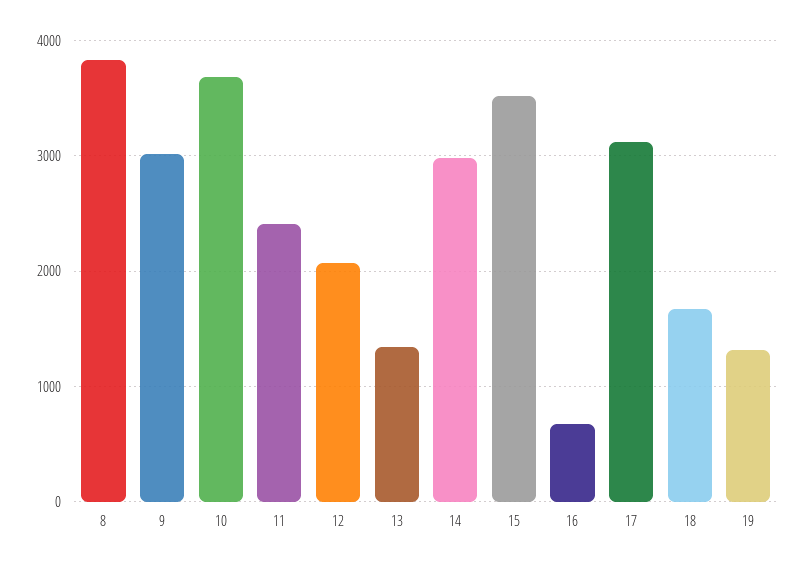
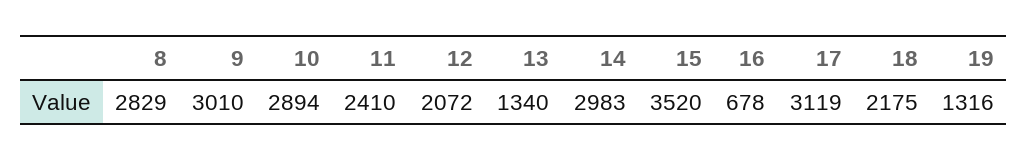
8: 3800 -> 2829
10: 3700 -> 2894
18: 1700 -> 2175

